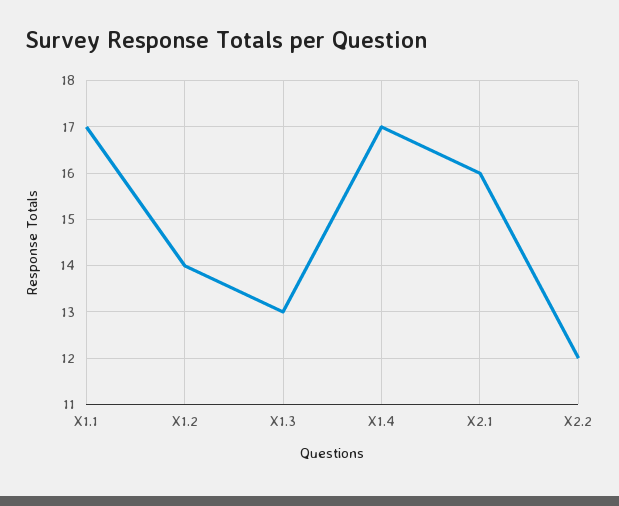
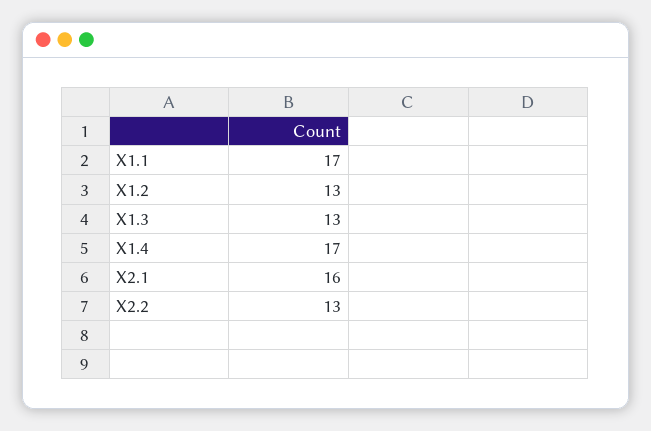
X1.2: 14 -> 13
X2.2: 12 -> 13

